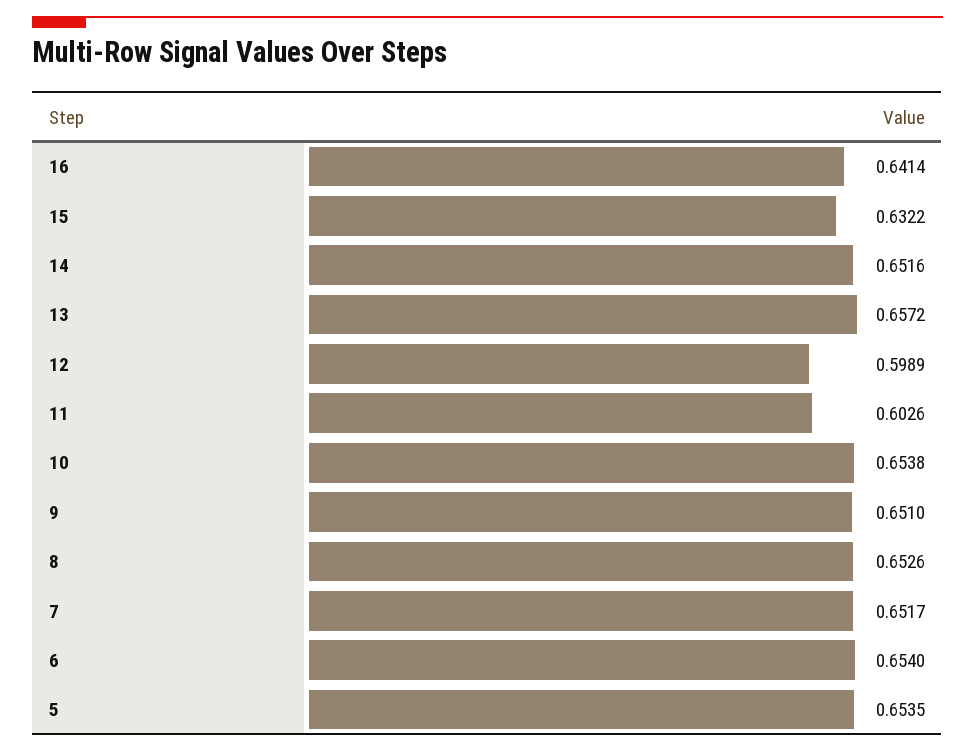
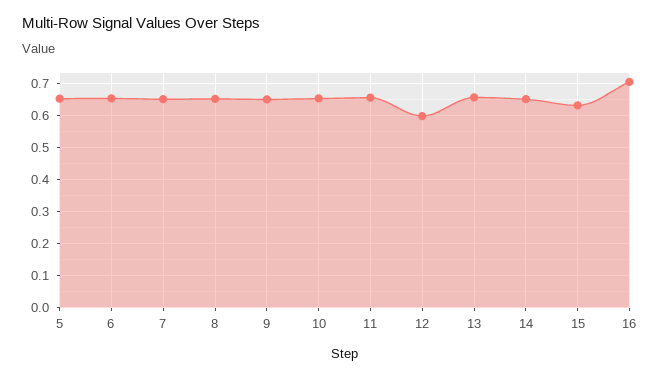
16: 0.6414 -> 0.7
11: 0.6026 -> 0.66

